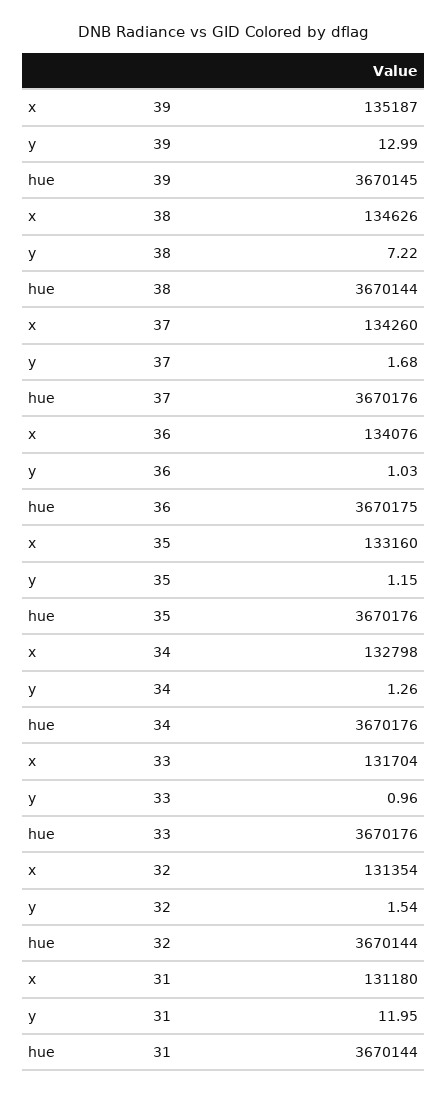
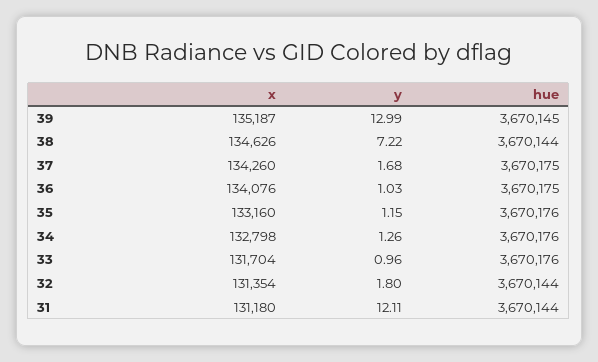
hue, 37: 3670176 -> 3670175
y, 32: 1.54 -> 1.8
y, 31: 11.95 -> 12.11

